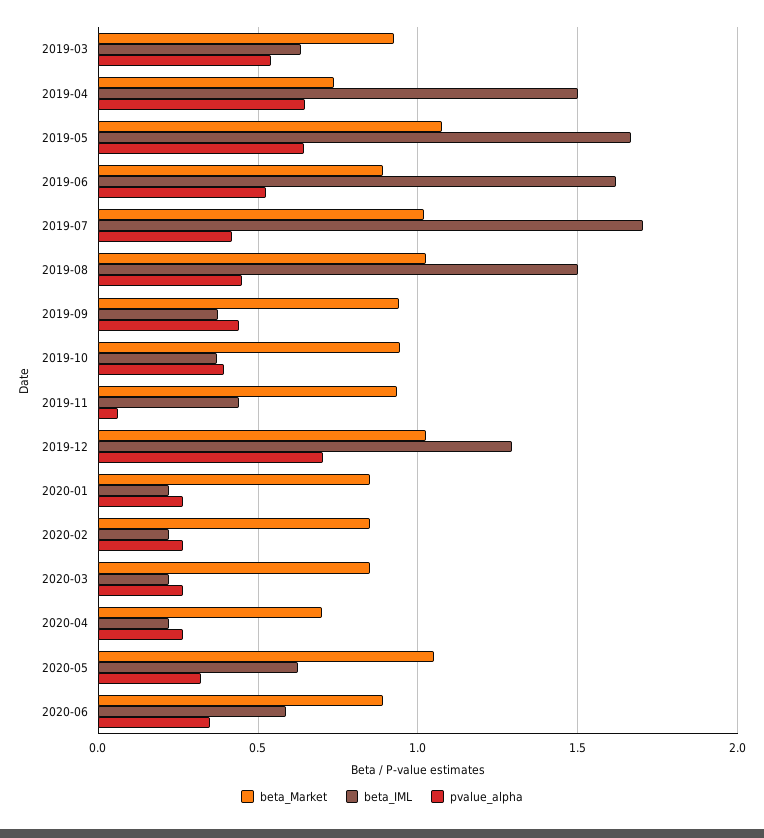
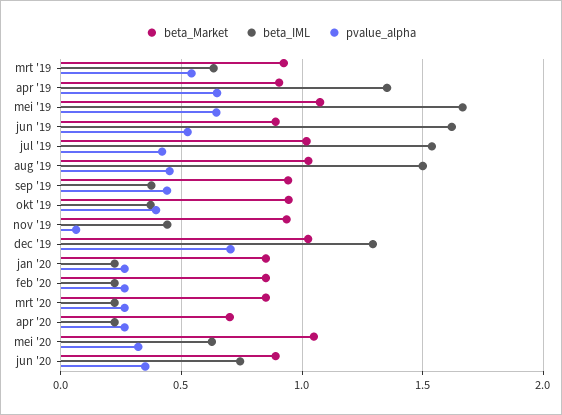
beta_Market, 2019-04: 0.75 -> 0.9
beta_IML, 2019-04: 1.5 -> 1.35
beta_IML, 2019-07: 1.7 -> 1.55
beta_IML, 2020-06: 0.6 -> 0.75

